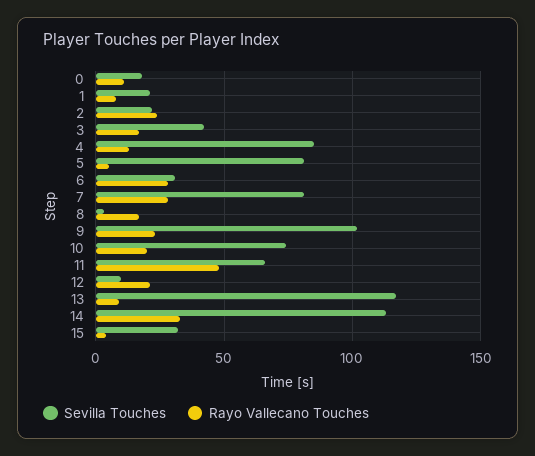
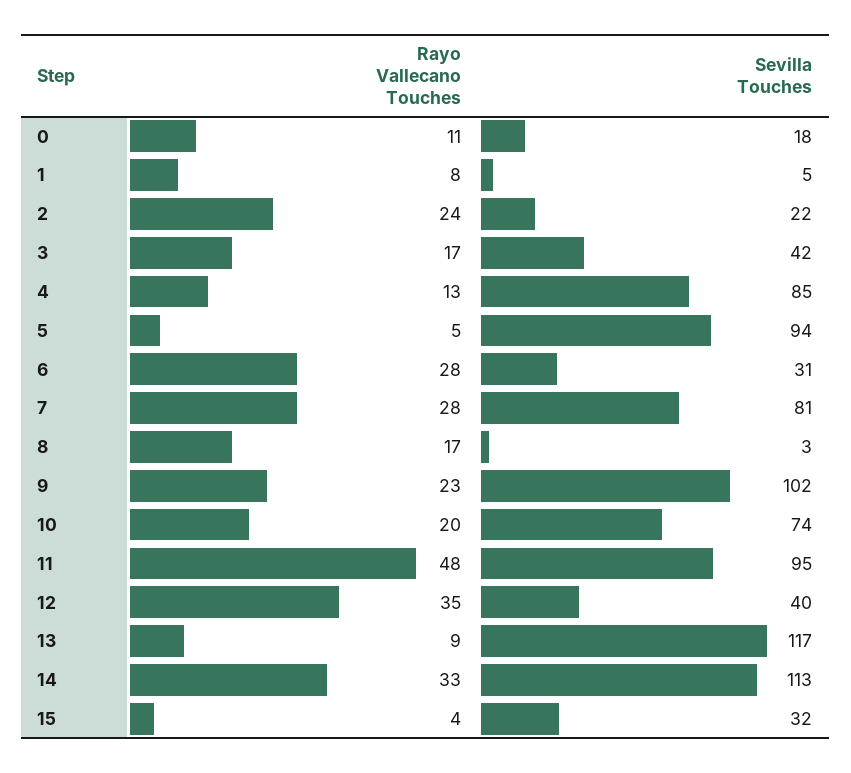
Sevilla Touches, 1: 20 -> 5
Sevilla Touches, 5: 80 -> 94
Sevilla Touches, 11: 65 -> 95
Sevilla Touches, 12: 10 -> 40
Rayo Vallecano Touches, 12: 20 -> 35

